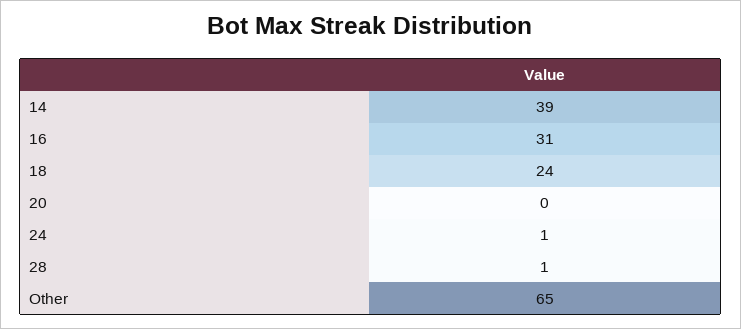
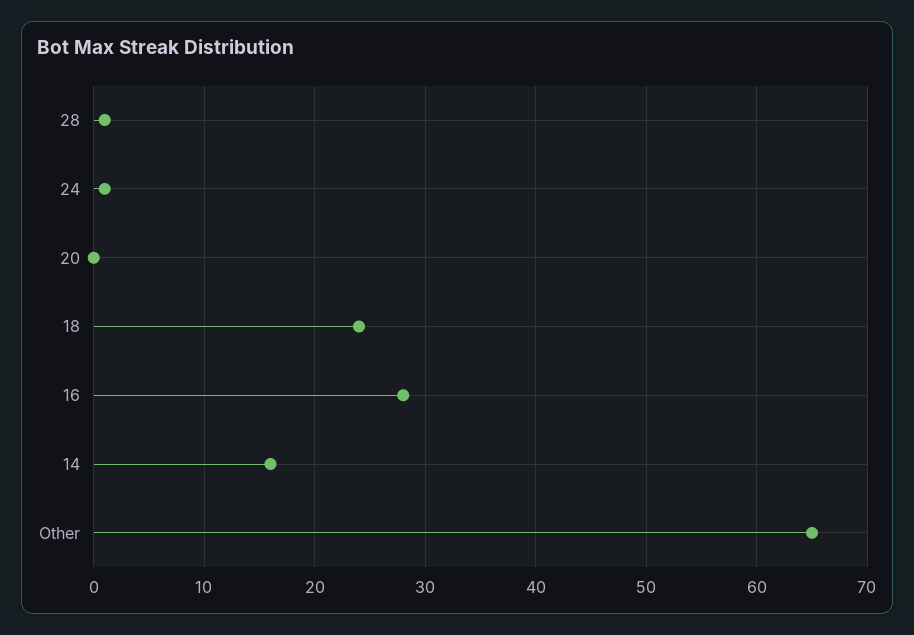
14: 39 -> 16
16: 31 -> 28

